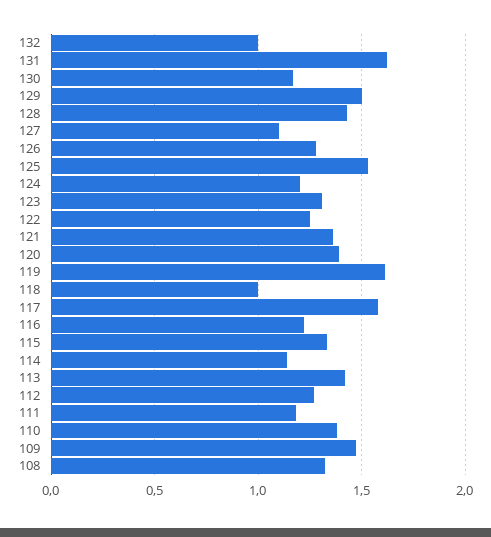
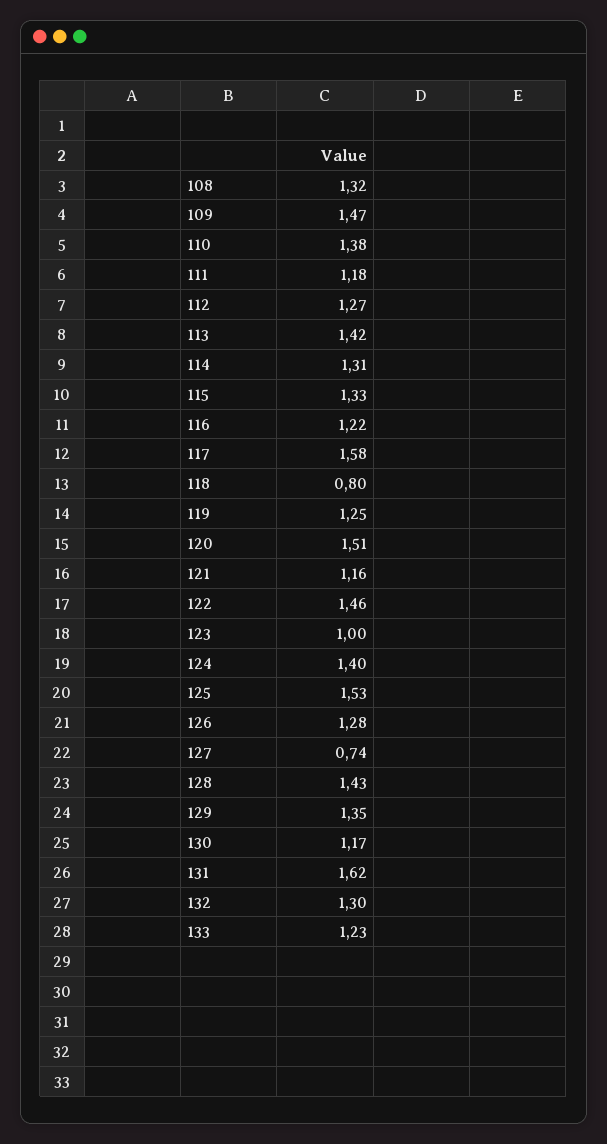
132: 1 -> 1.3
129: 1.5 -> 1.35
127: 1.1 -> 0.74
124: 1.2 -> 1.4
123: 1.3 -> 1
122: 1.25 -> 1.46
121: 1.35 -> 1.16
120: 1.4 -> 1.51
119: 1.6 -> 1.25
118: 1 -> 0.8
114: 1.15 -> 1.31
133: none -> 1.23

